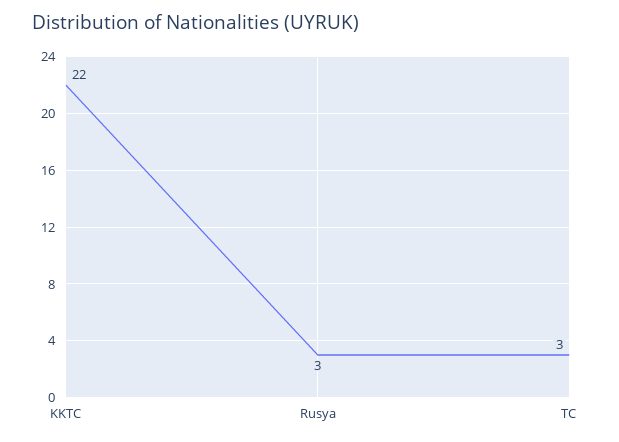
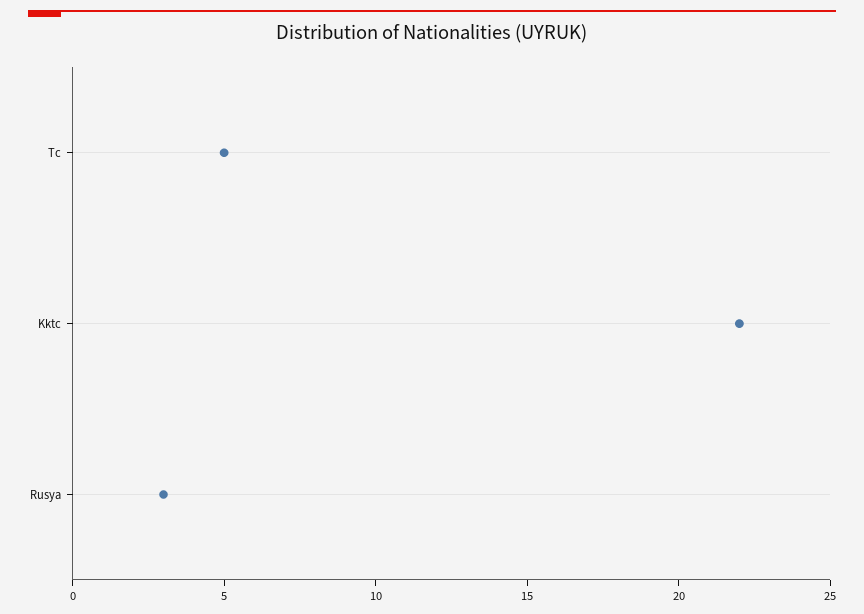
TC: 3 -> 5

